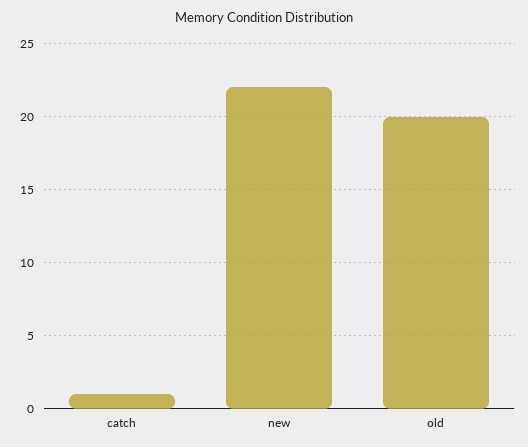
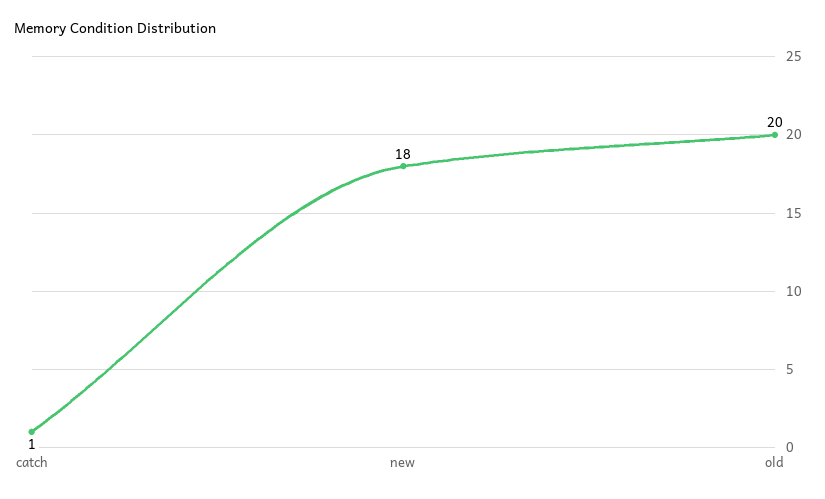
new: 22 -> 18

